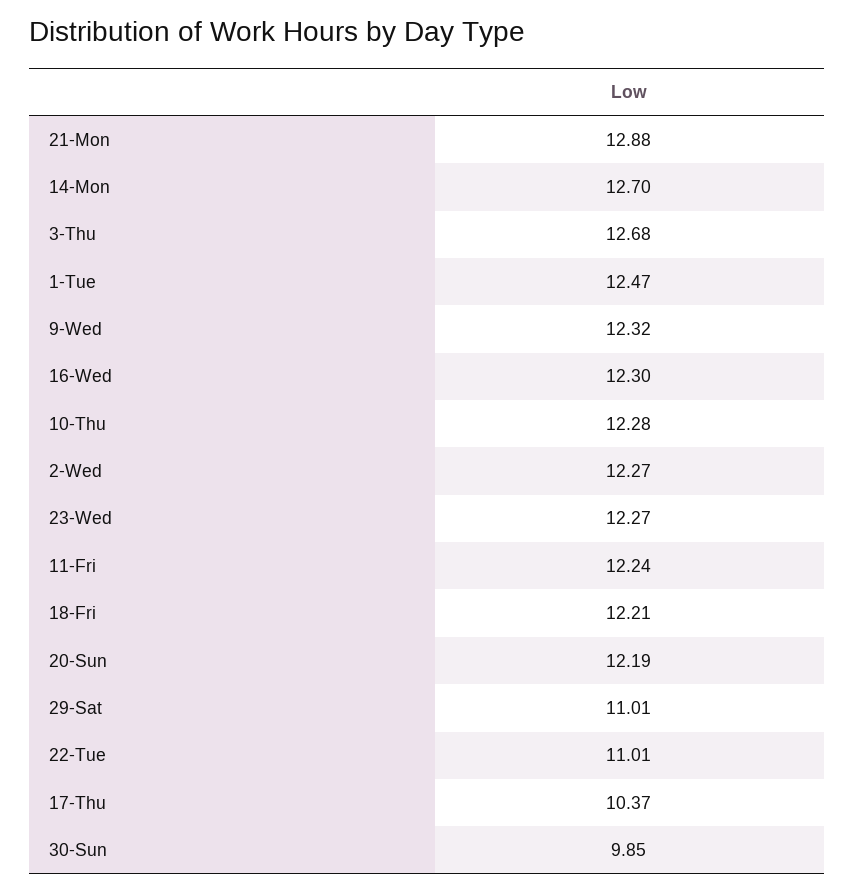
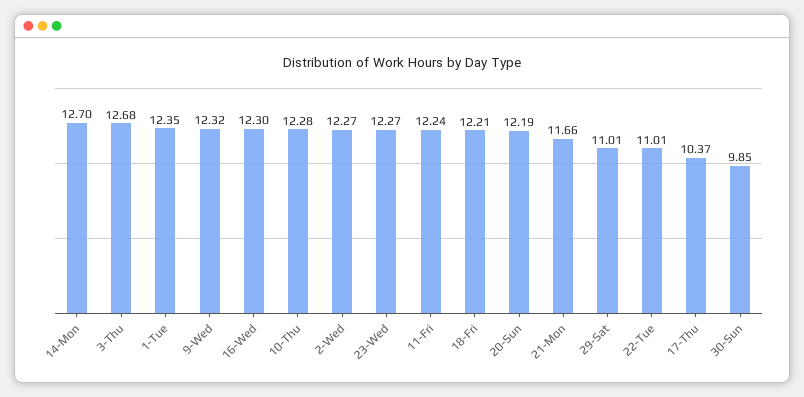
21-Mon: 12.88 -> 11.66
1-Tue: 12.47 -> 12.35

